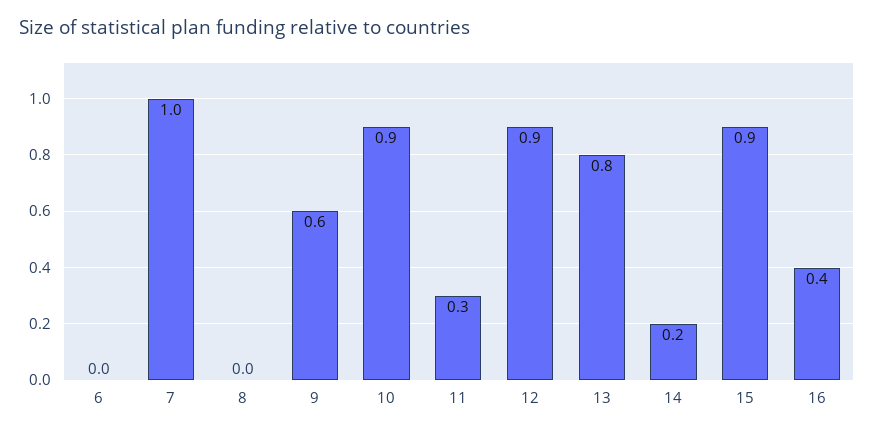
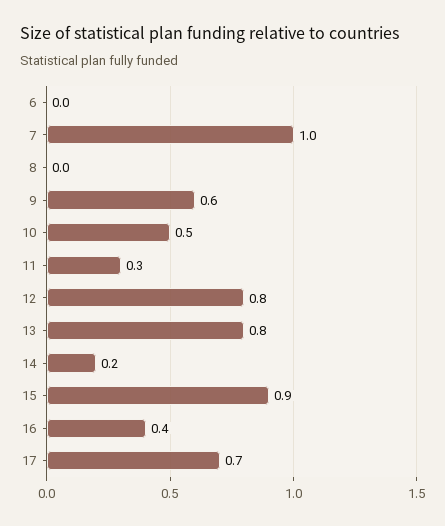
10: 0.9 -> 0.5
12: 0.9 -> 0.8
17: none -> 0.7

